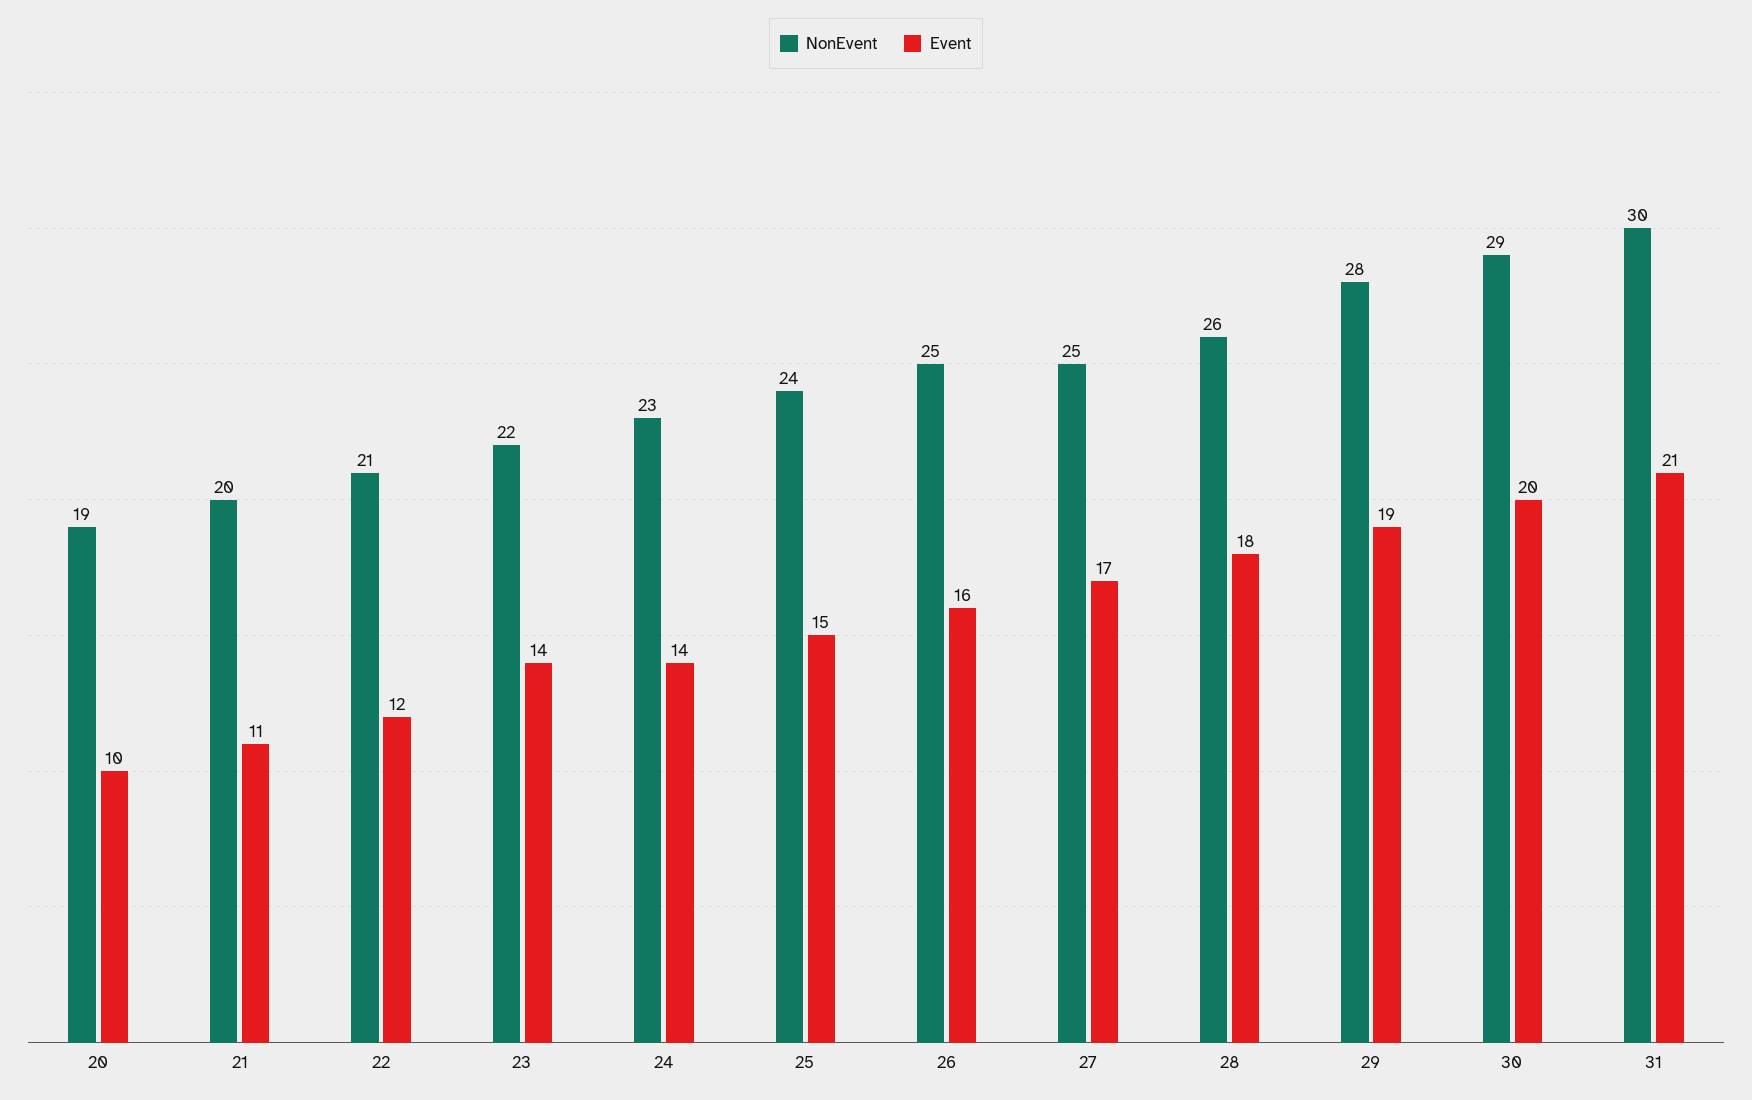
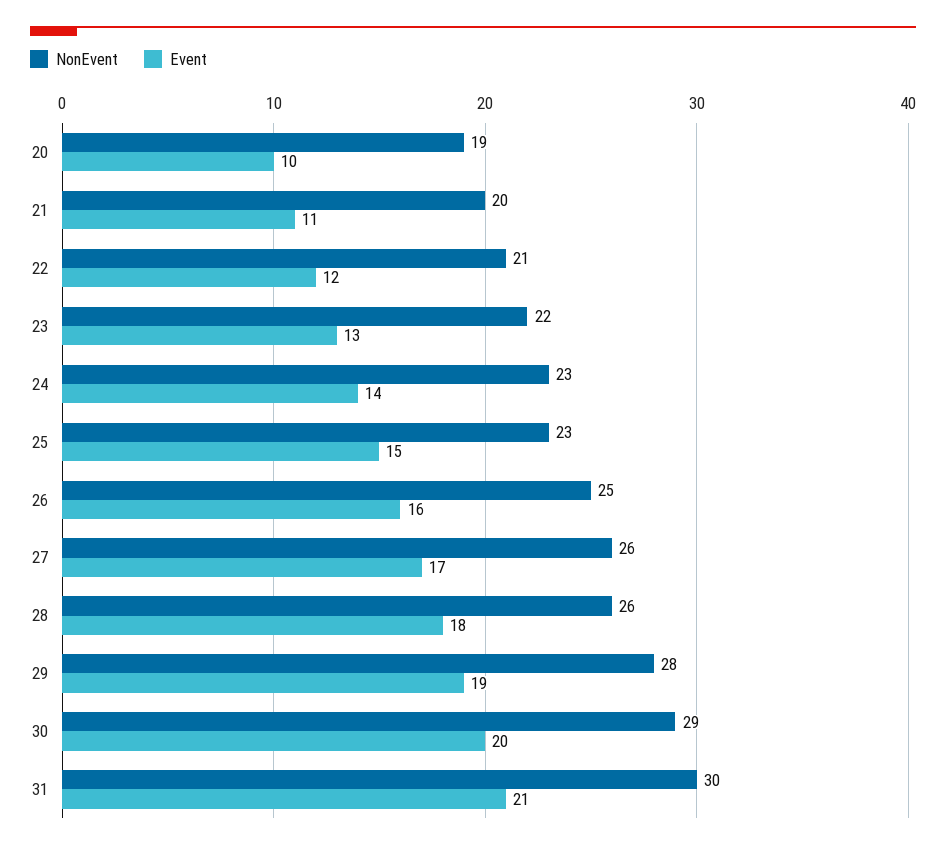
Event, 23: 14 -> 13
NonEvent, 25: 24 -> 23
NonEvent, 27: 25 -> 26

